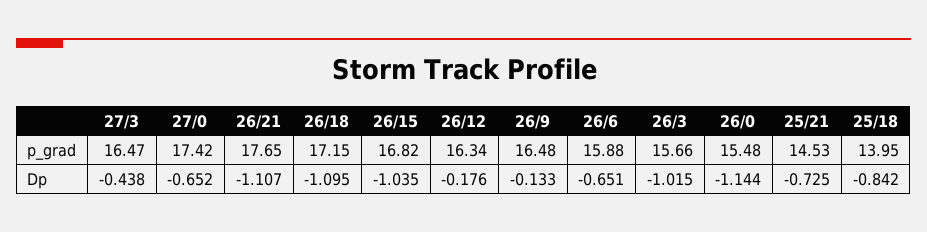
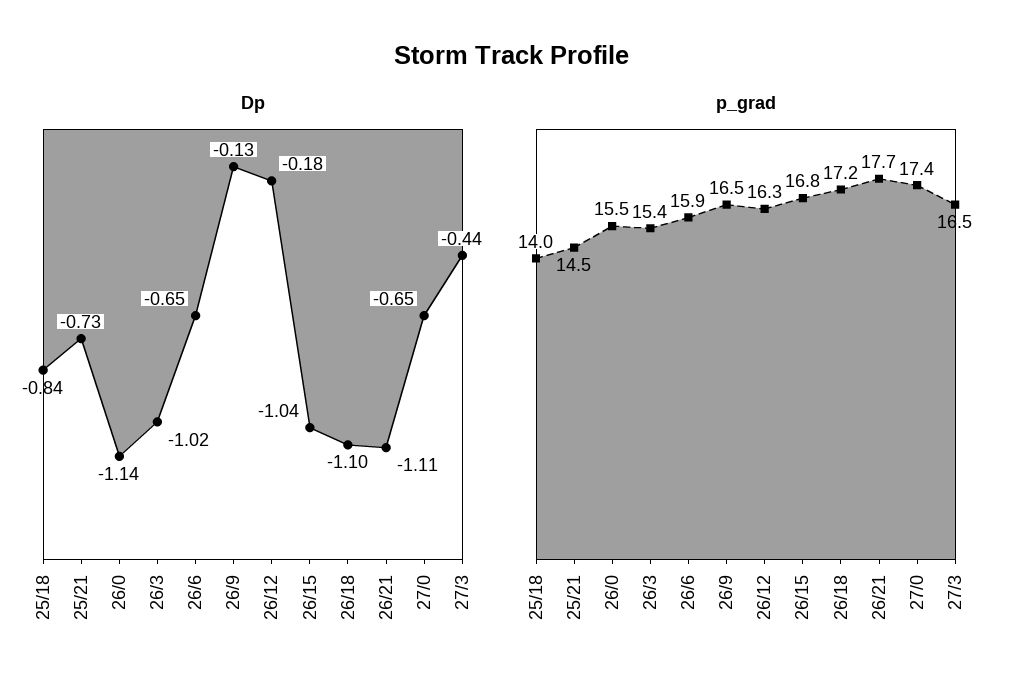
p_grad, 26/3: 15.66 -> 15.4

